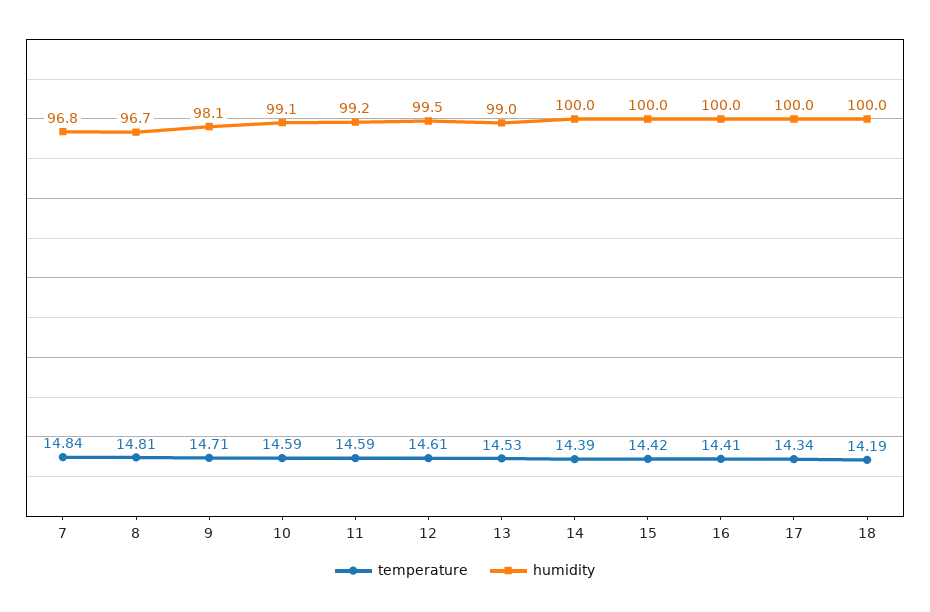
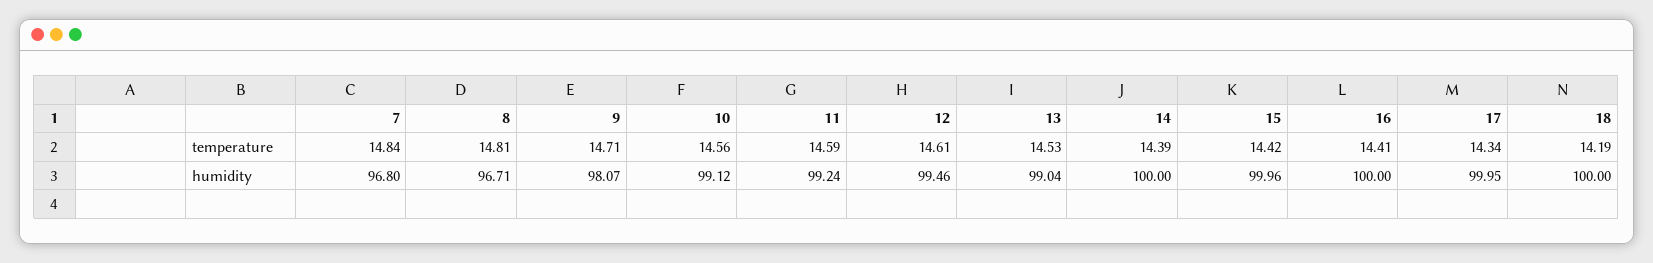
temperature, 10: 14.59 -> 14.56

